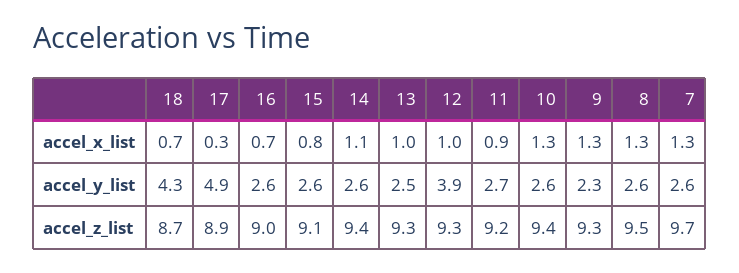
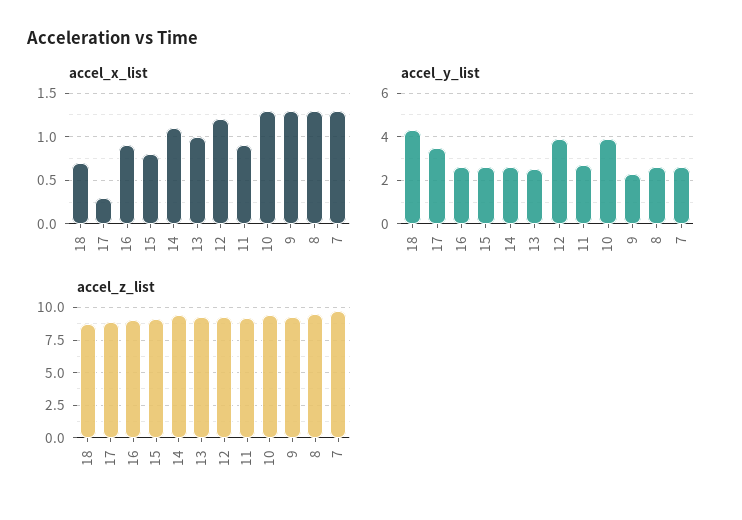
accel_x_list, 16: 0.7 -> 0.9
accel_x_list, 12: 1 -> 1.2
accel_y_list, 17: 4.9 -> 3.5
accel_y_list, 10: 2.6 -> 4

